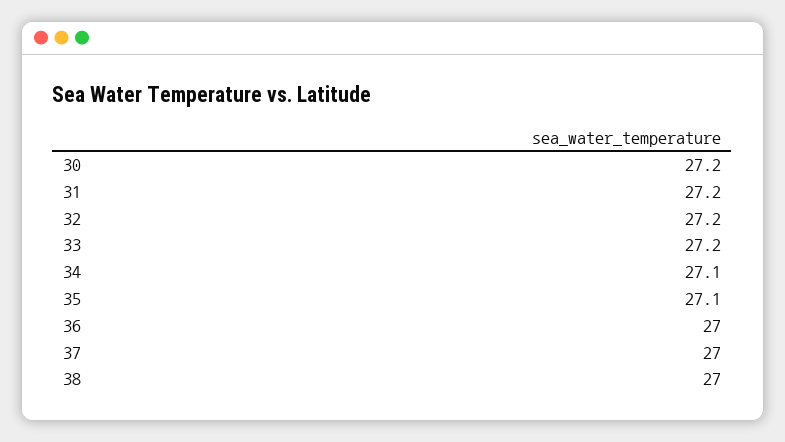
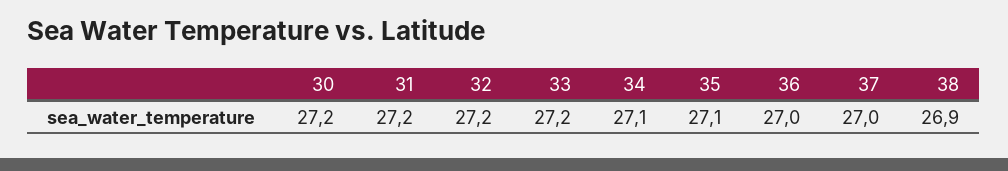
38: 27 -> 26.9

